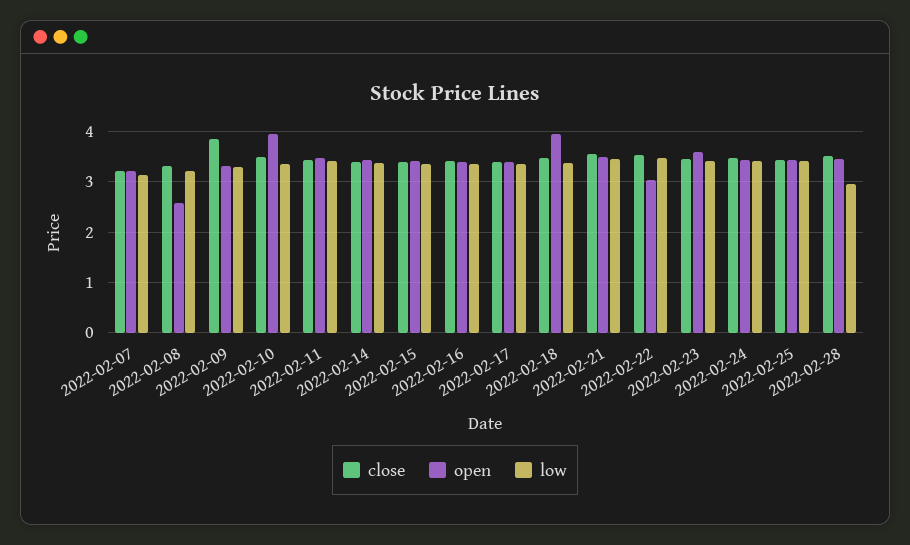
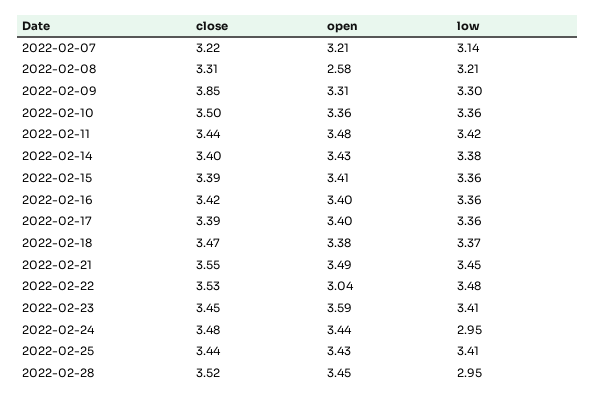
open, 2022-02-10: 4 -> 3.36
open, 2022-02-18: 4 -> 3.38
low, 2022-02-24: 3.4 -> 2.95

